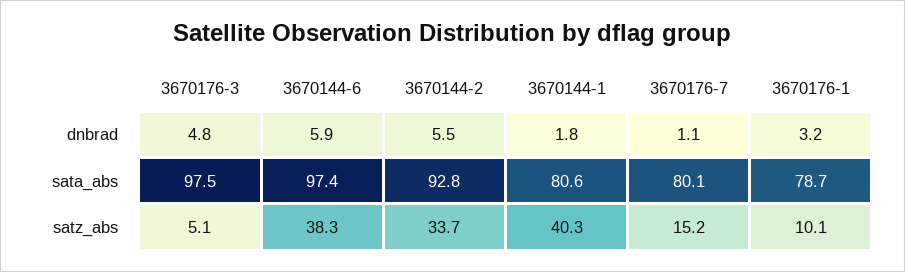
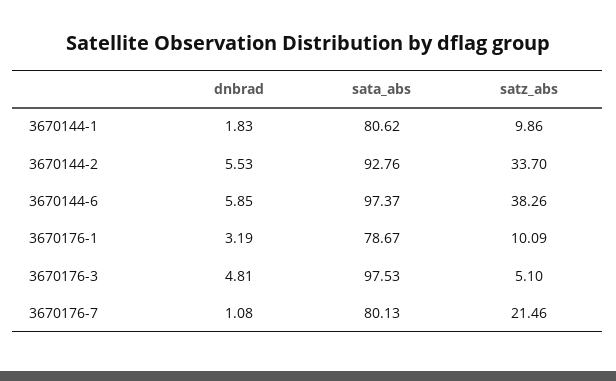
3670144-1, satz_abs: 40.3 -> 9.86
3670176-7, satz_abs: 15.2 -> 21.46

